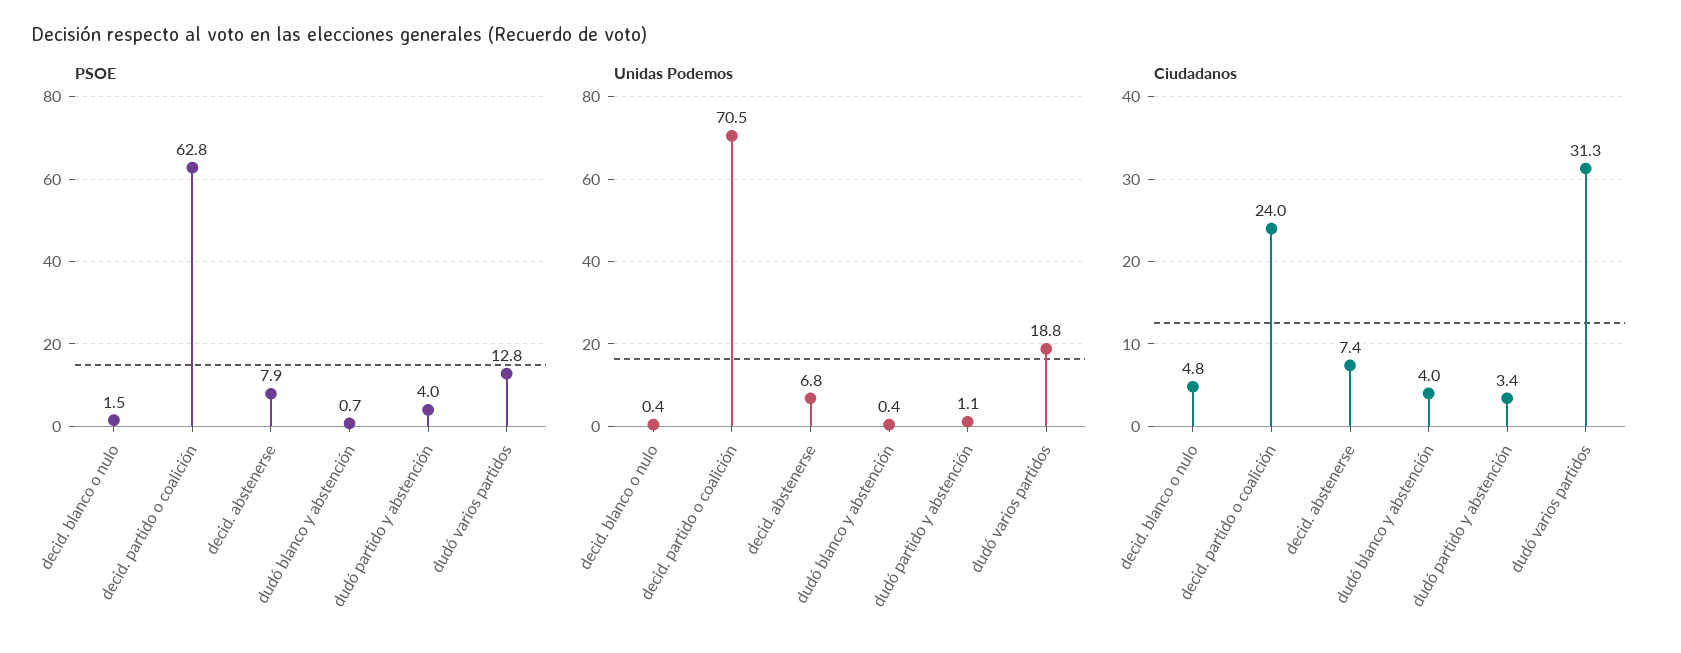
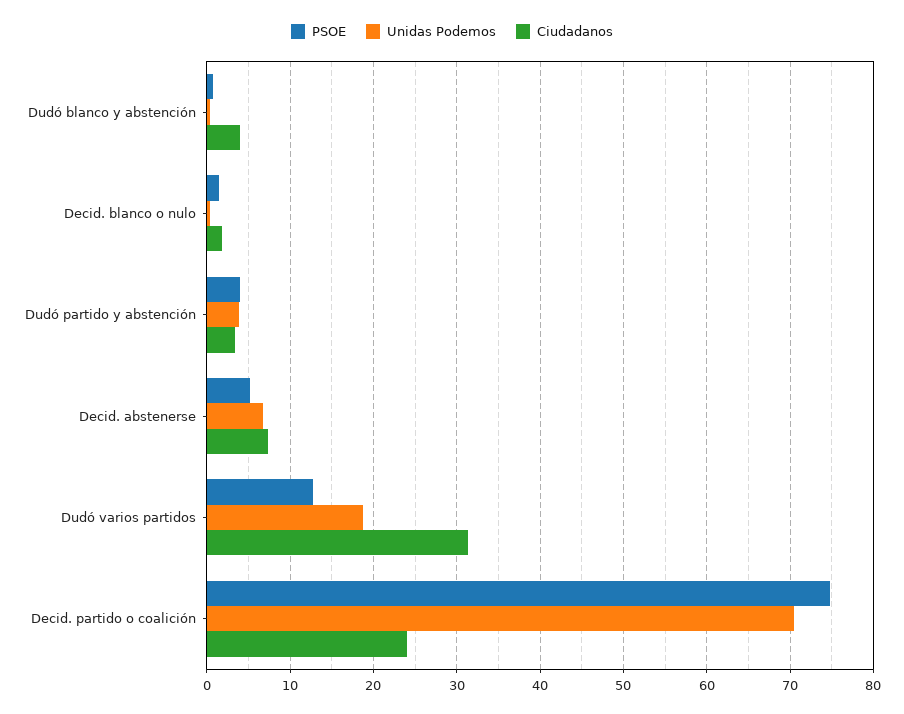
PSOE, decid. partido o coalición: 62.8 -> 75
PSOE, decid. abstenerse: 7.9 -> 5
Unidas Podemos, dudó partido y abstención: 1.1 -> 4
Ciudadanos, decid. blanco o nulo: 4.8 -> 2

